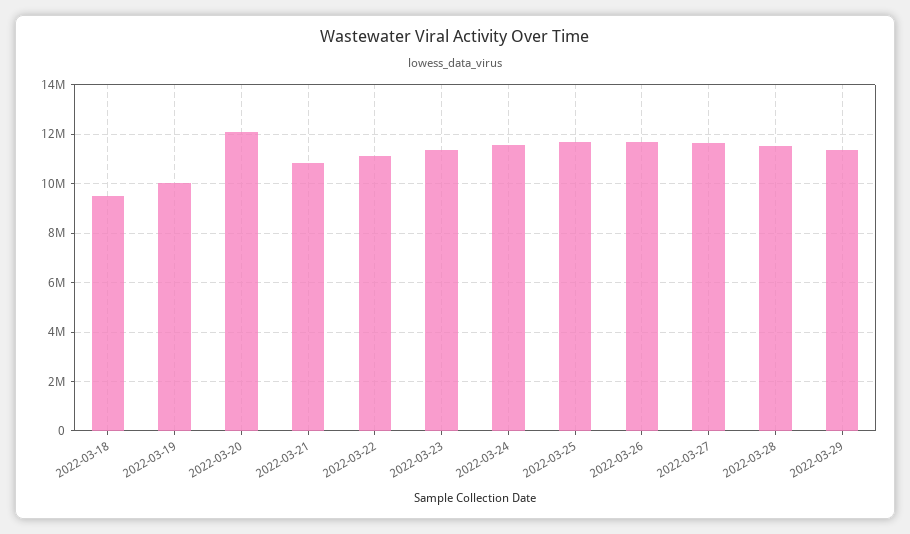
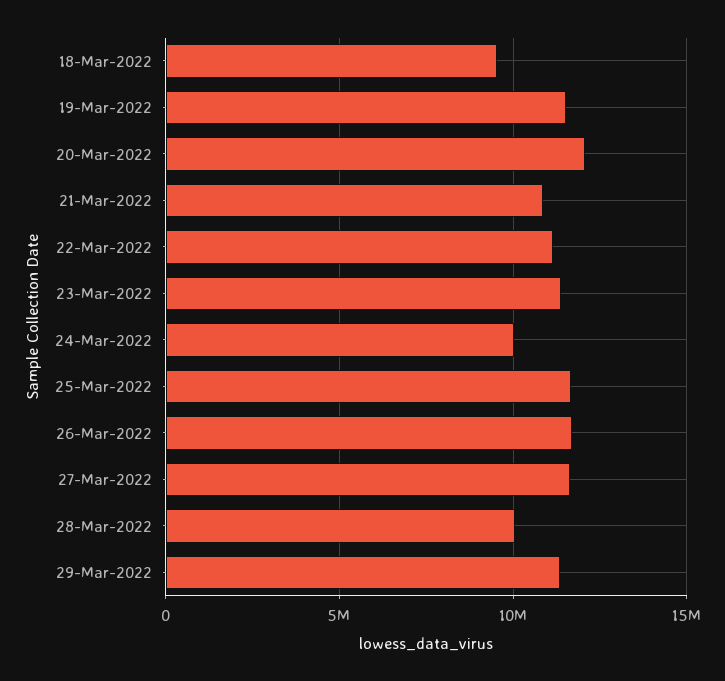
2022-03-19: 10000000 -> 11500000
2022-03-24: 11500000 -> 10000000
2022-03-28: 11500000 -> 10000000

